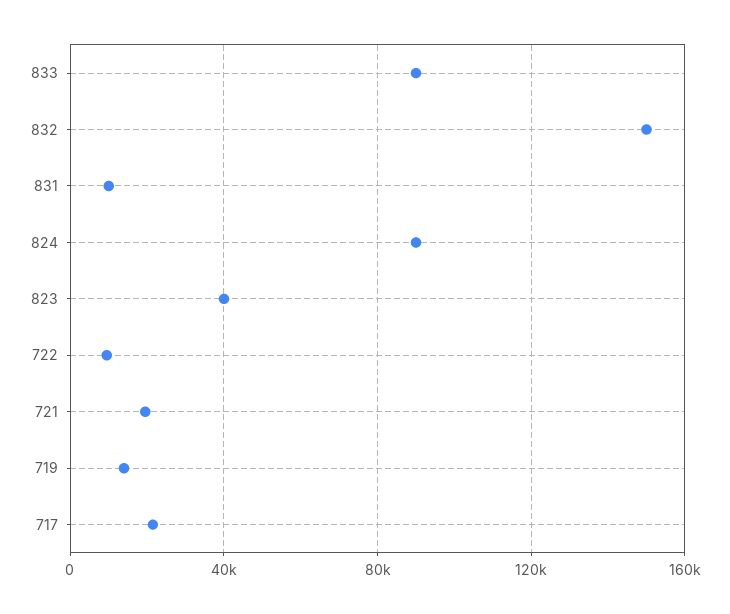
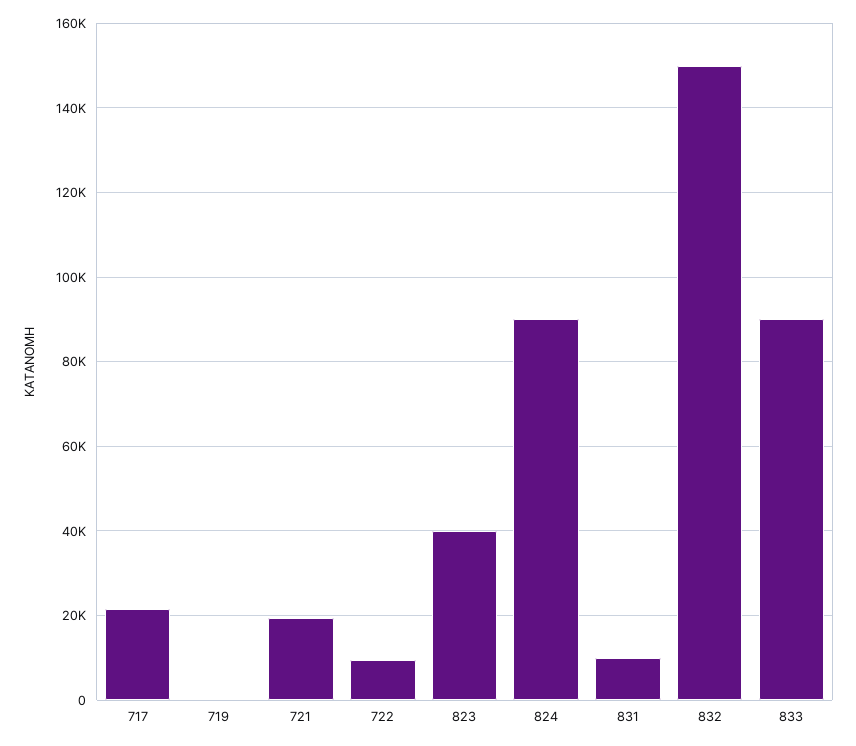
719: 15000 -> 0

